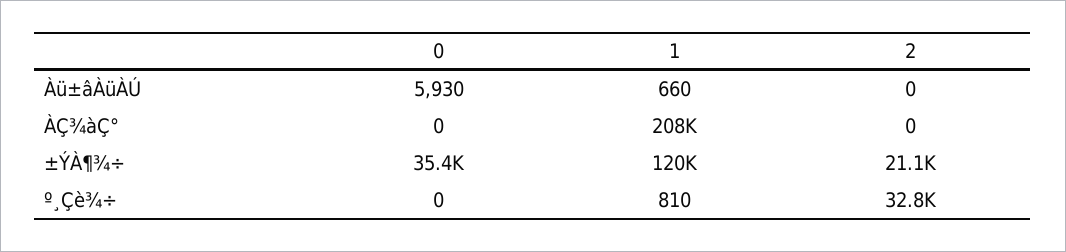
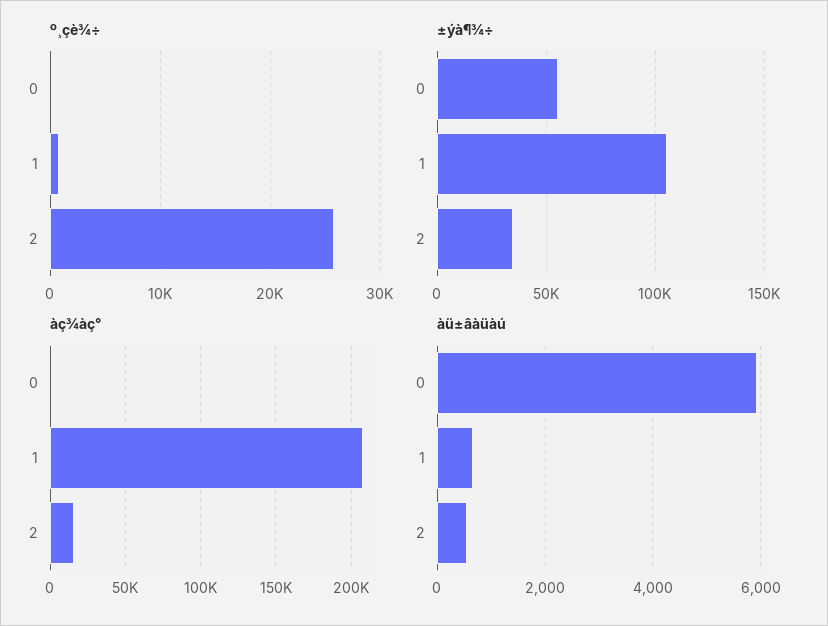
Àü±âÀüÀÚ, 2: 0 -> 600
ÀÇ¾àÇ°, 2: 0 -> 15000
±ÝÀ¶¾÷, 0: 35400 -> 55000
±ÝÀ¶¾÷, 1: 120000 -> 105000
±ÝÀ¶¾÷, 2: 21100 -> 35000
º¸Çè¾÷, 2: 32800 -> 26000

